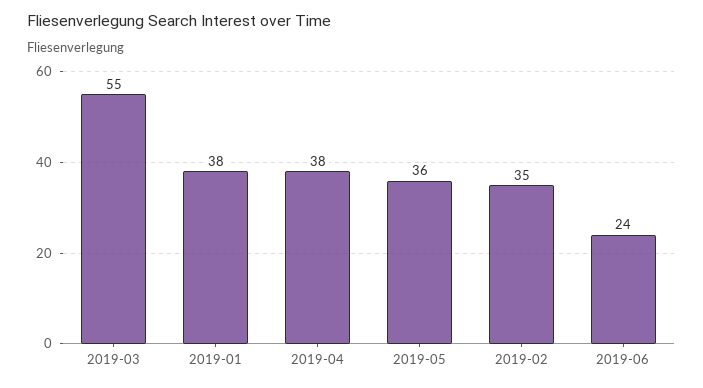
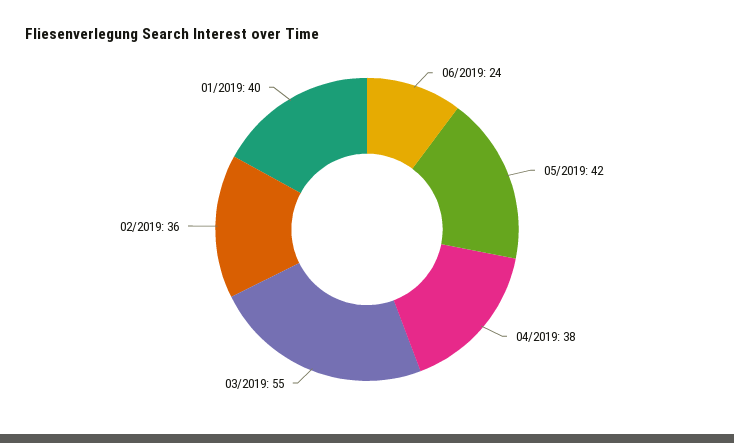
2019-01: 38 -> 40
2019-05: 36 -> 42
2019-02: 35 -> 36

